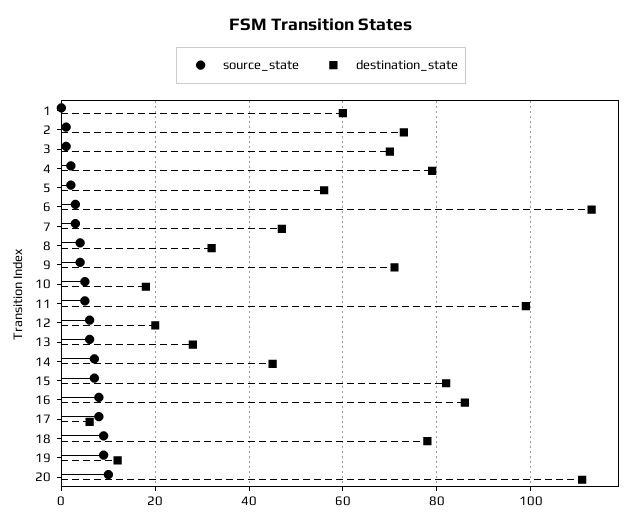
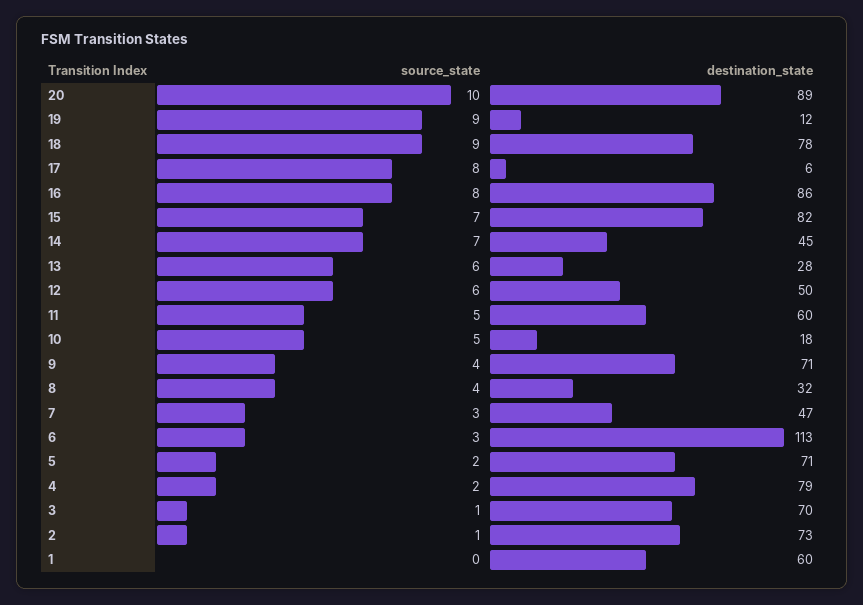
destination_state, 5: 55 -> 71
destination_state, 11: 100 -> 60
destination_state, 12: 20 -> 50
destination_state, 20: 110 -> 89

